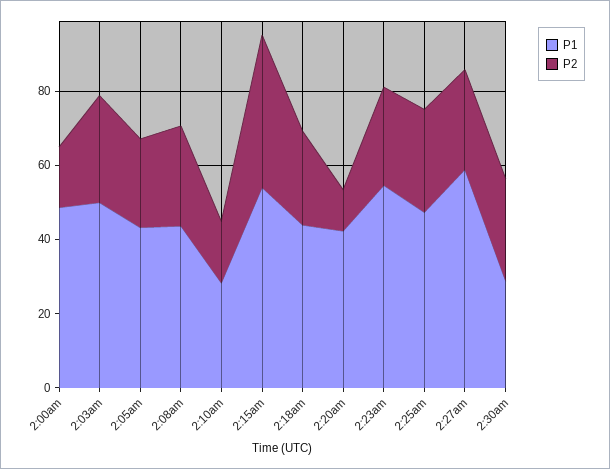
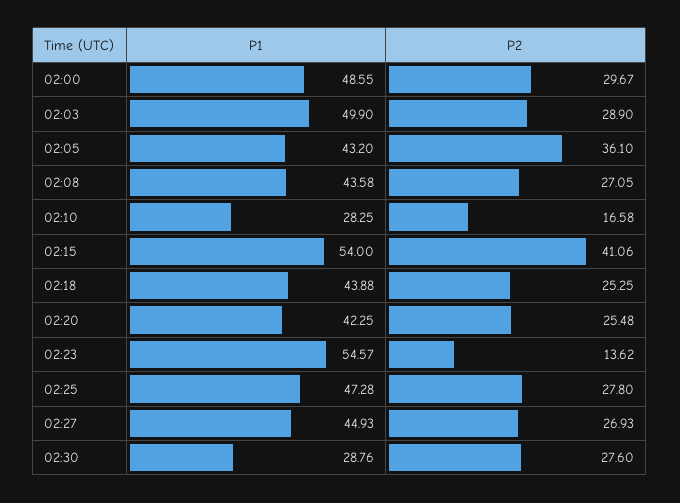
P2, 2:00am: 15 -> 29.67
P2, 2:05am: 25 -> 36.1
P2, 2:20am: 10 -> 25.48
P2, 2:23am: 25 -> 13.62
P1, 2:27am: 60 -> 44.93

